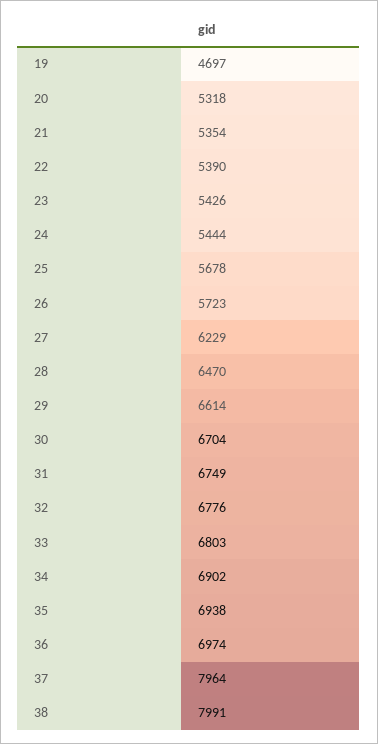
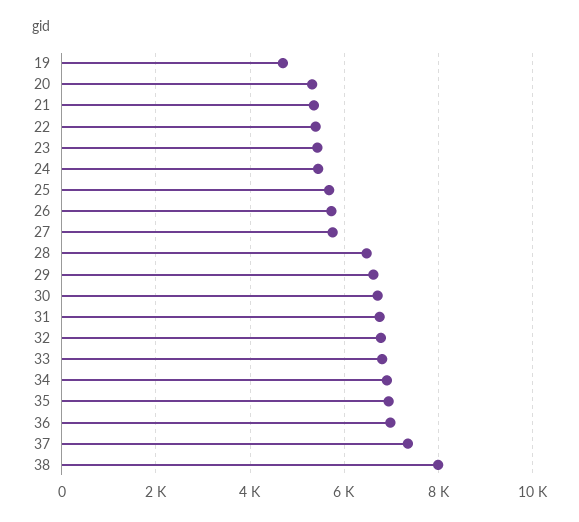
27: 6229 -> 5800
37: 7964 -> 7400

